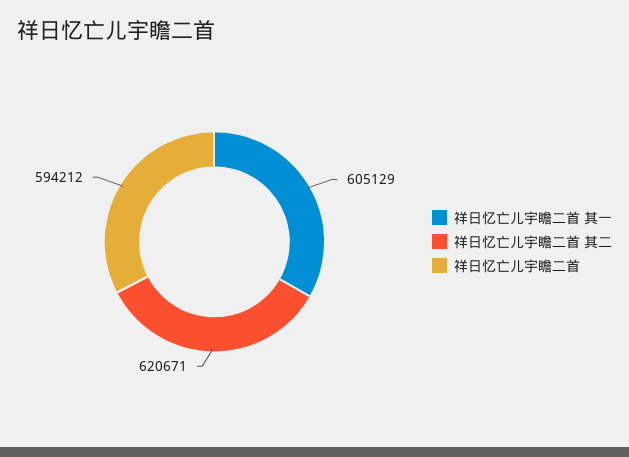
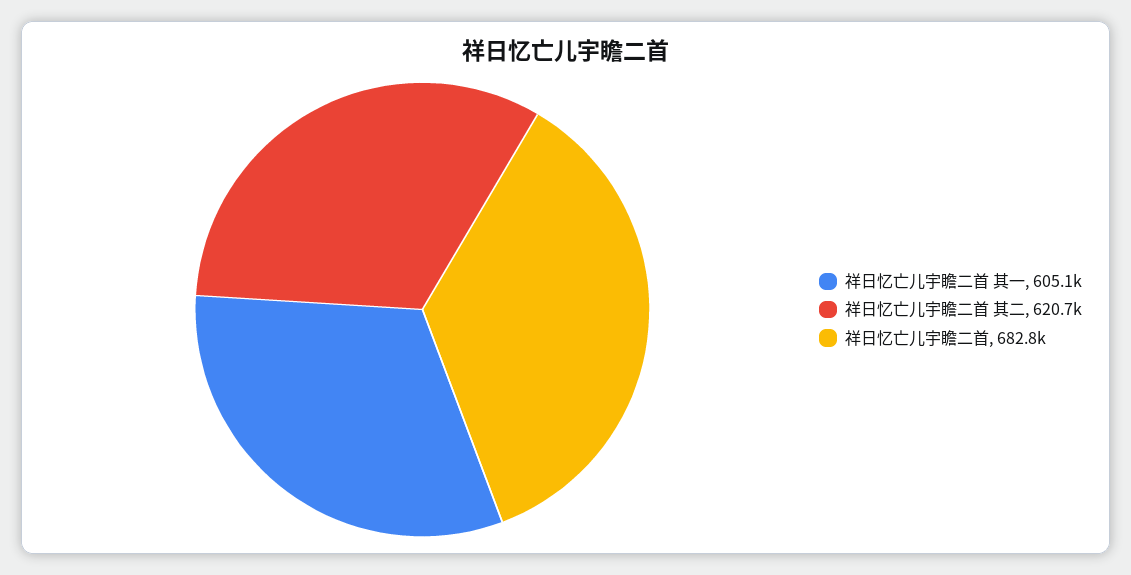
祥日忆亡儿宇瞻二首: 594212 -> 682800

